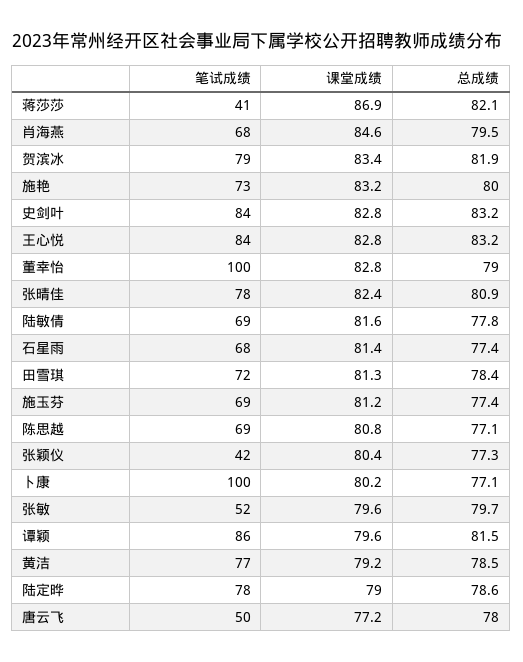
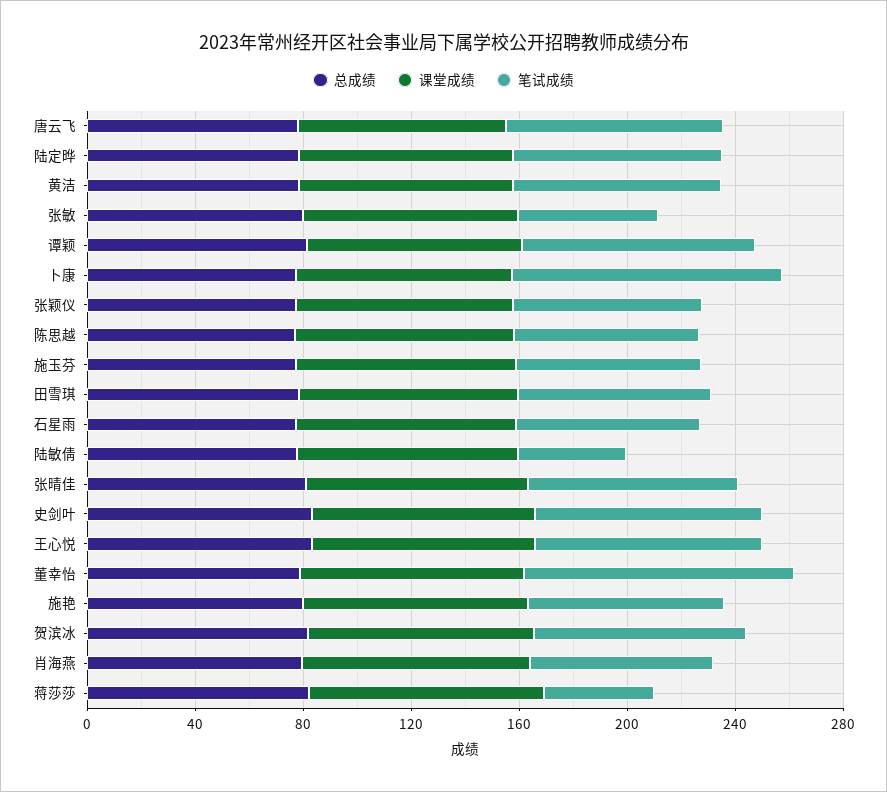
笔试成绩, 陆敏倩: 69 -> 40
笔试成绩, 张颖仪: 42 -> 70
笔试成绩, 唐云飞: 50 -> 80

